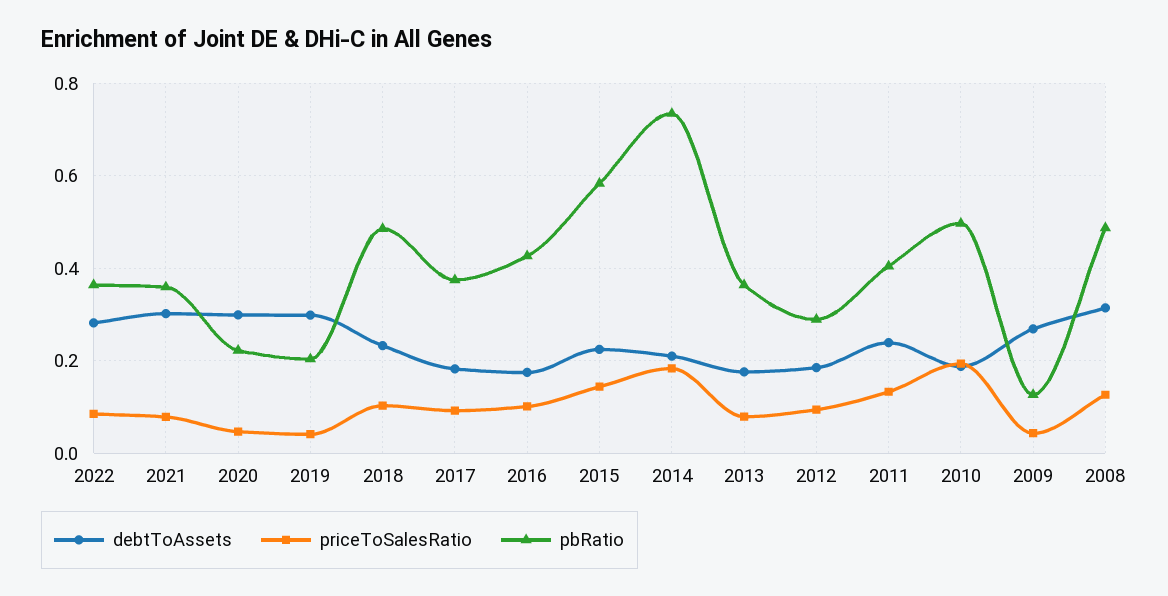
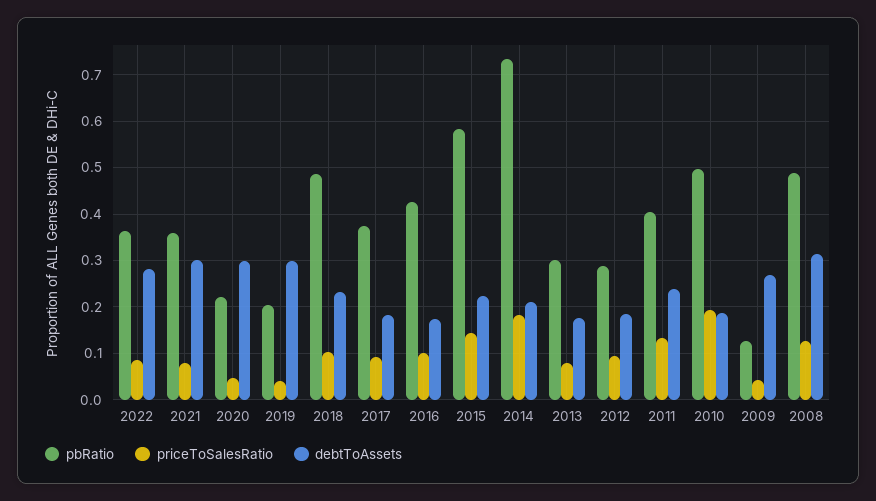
pbRatio, 2013: 0.36 -> 0.3

